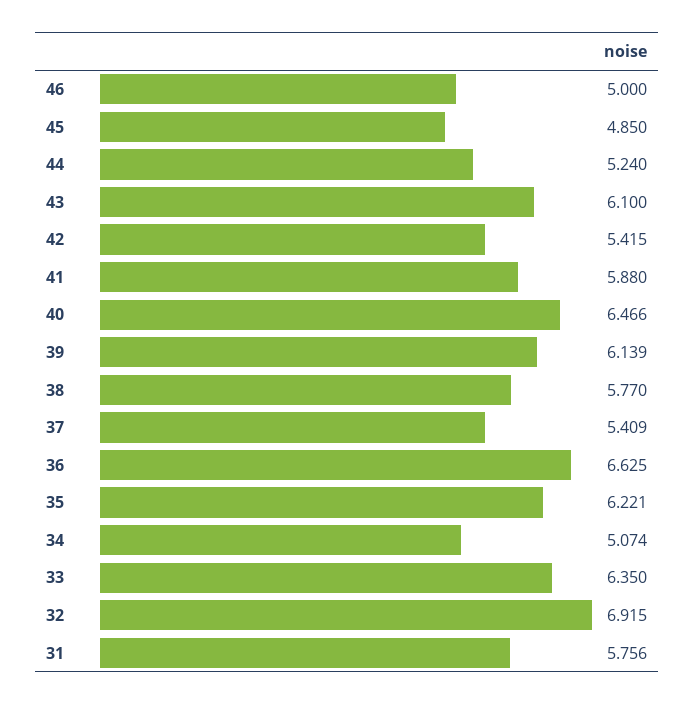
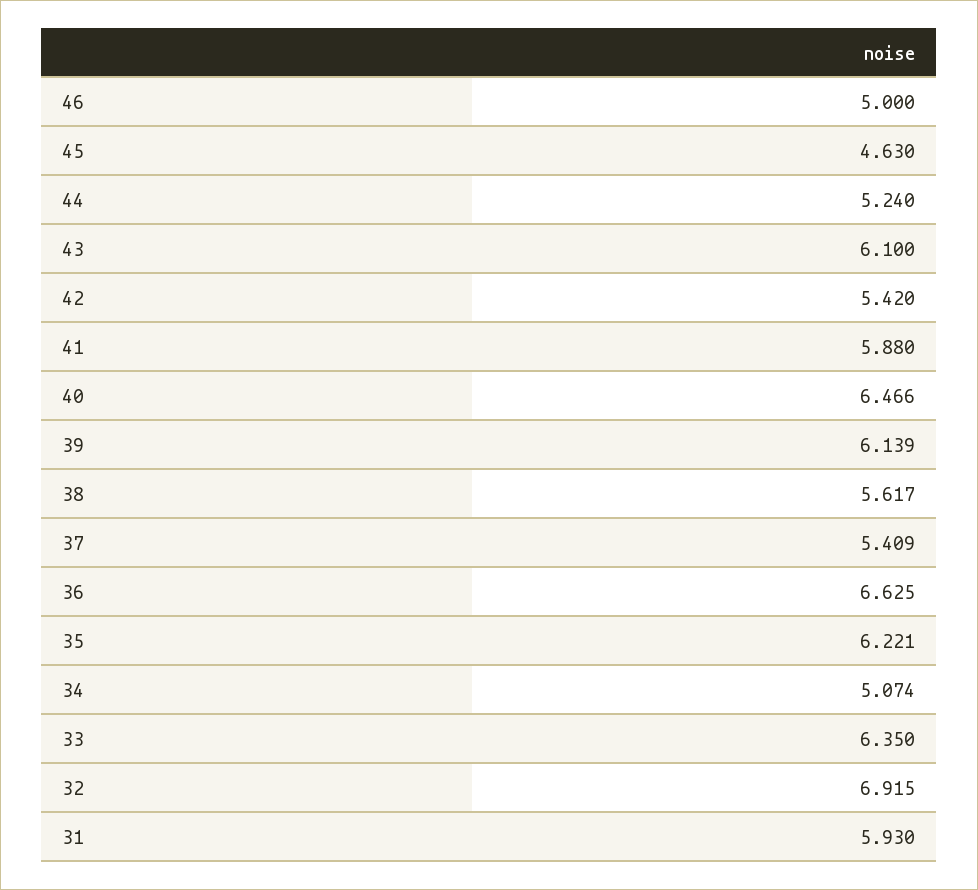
45: 4.85 -> 4.63
42: 5.415 -> 5.42
38: 5.77 -> 5.617
31: 5.756 -> 5.93

